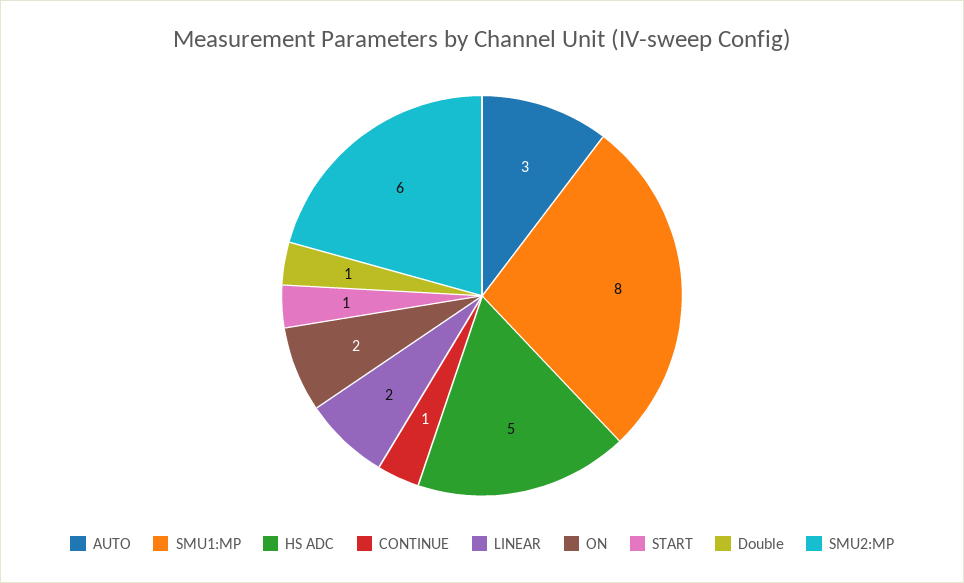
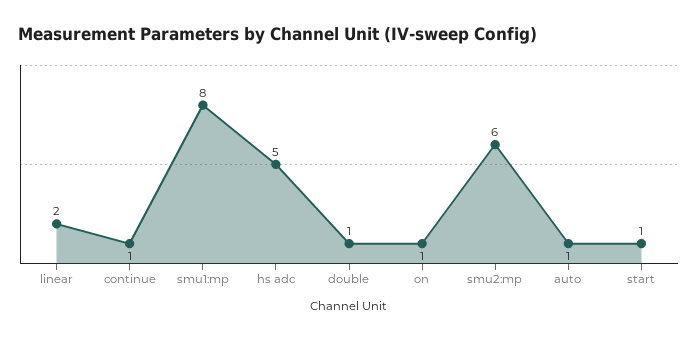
AUTO: 3 -> 1
ON: 2 -> 1

